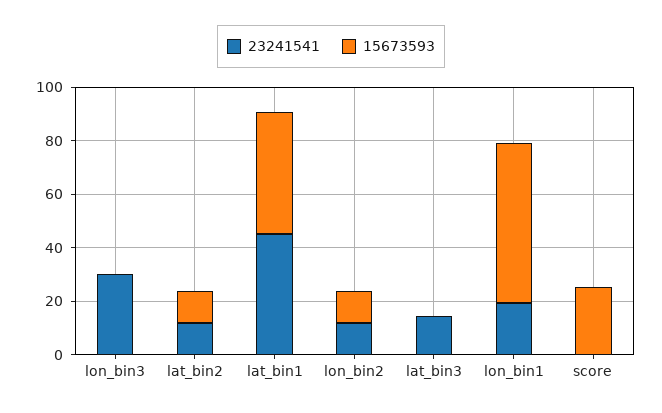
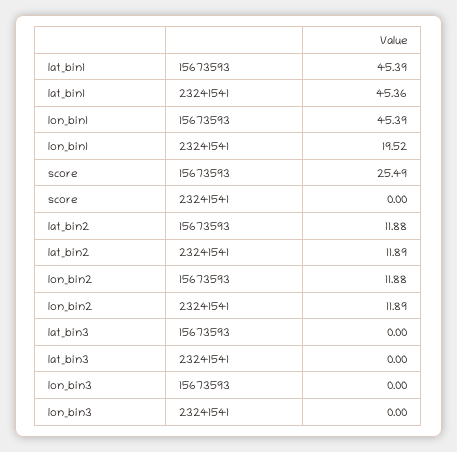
23241541, lon_bin3: 30 -> 0
23241541, lat_bin3: 15 -> 0
15673593, lon_bin1: 60 -> 45.39

